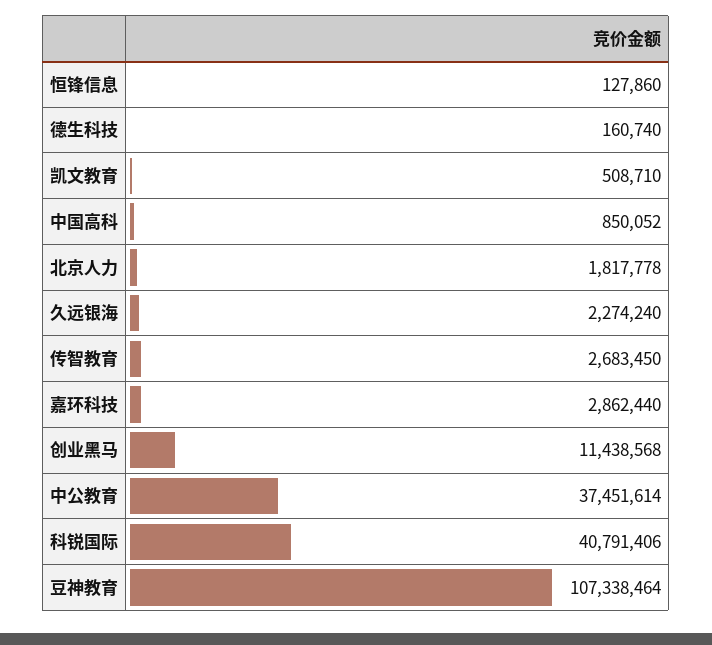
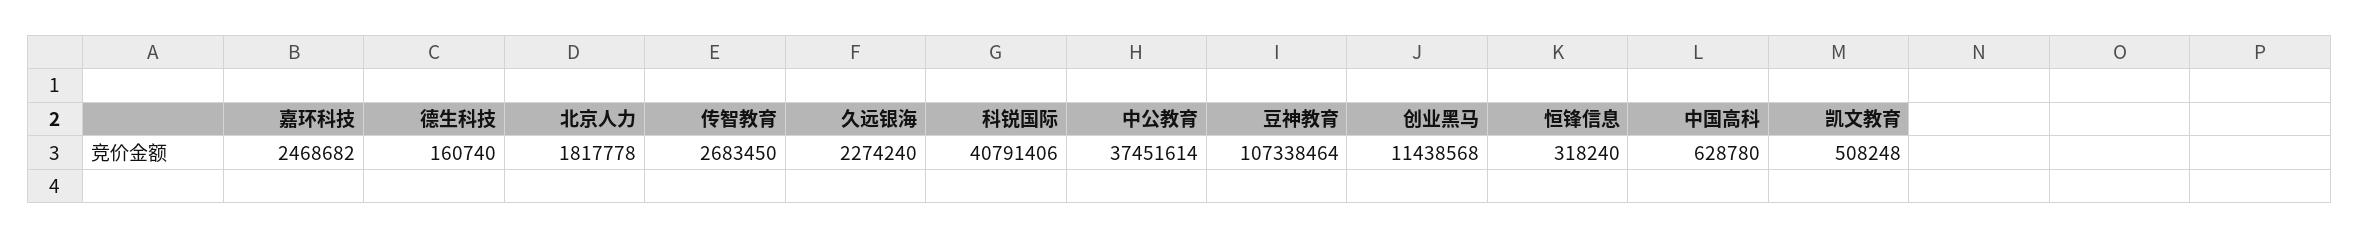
恒锋信息: 127860 -> 318240
凯文教育: 508710 -> 508248
中国高科: 850052 -> 628780
嘉环科技: 2862440 -> 2468682

